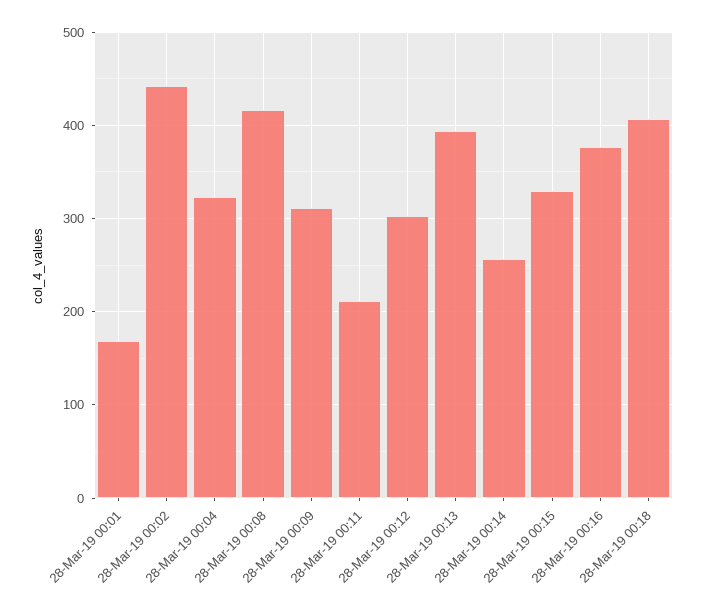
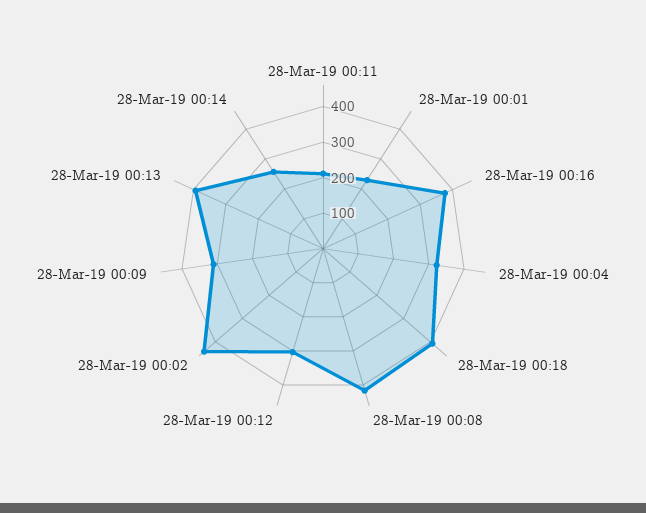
28-Mar-19 00:01: 170 -> 225
28-Mar-19 00:15: 330 -> none

